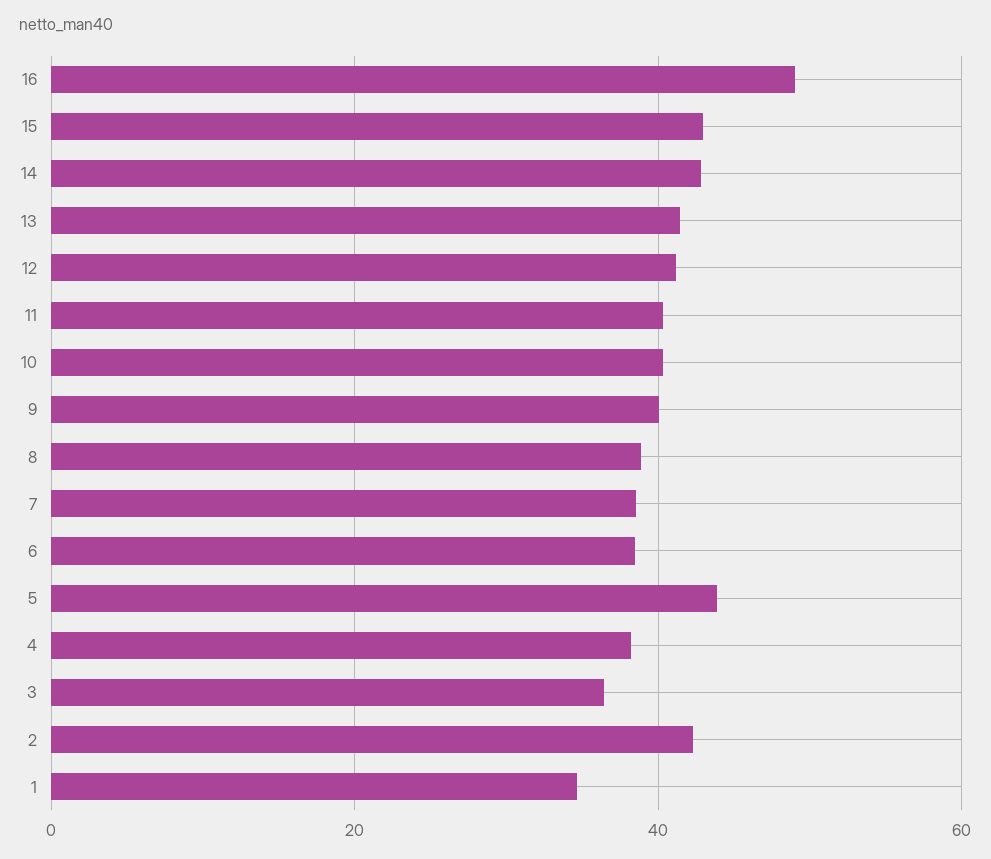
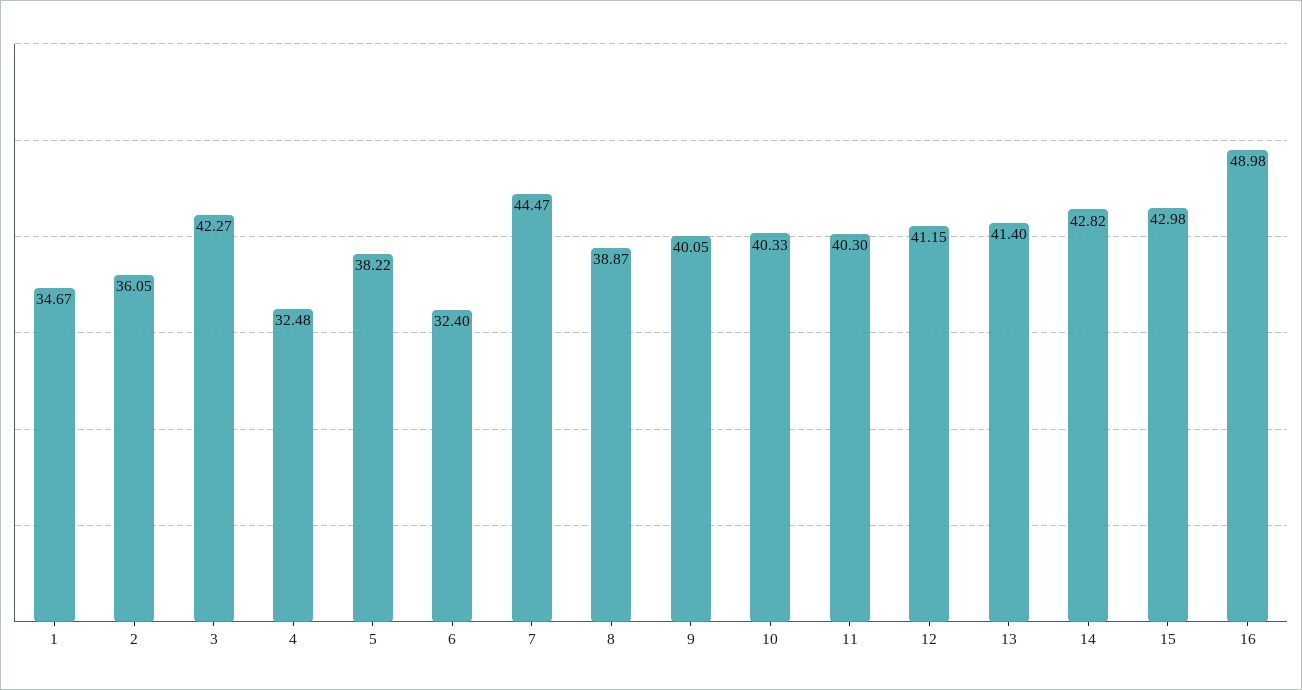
7: 38 -> 44.47
6: 38 -> 32.4
5: 44 -> 38.22
4: 38 -> 32.48
3: 36 -> 42.27
2: 42 -> 36.05

